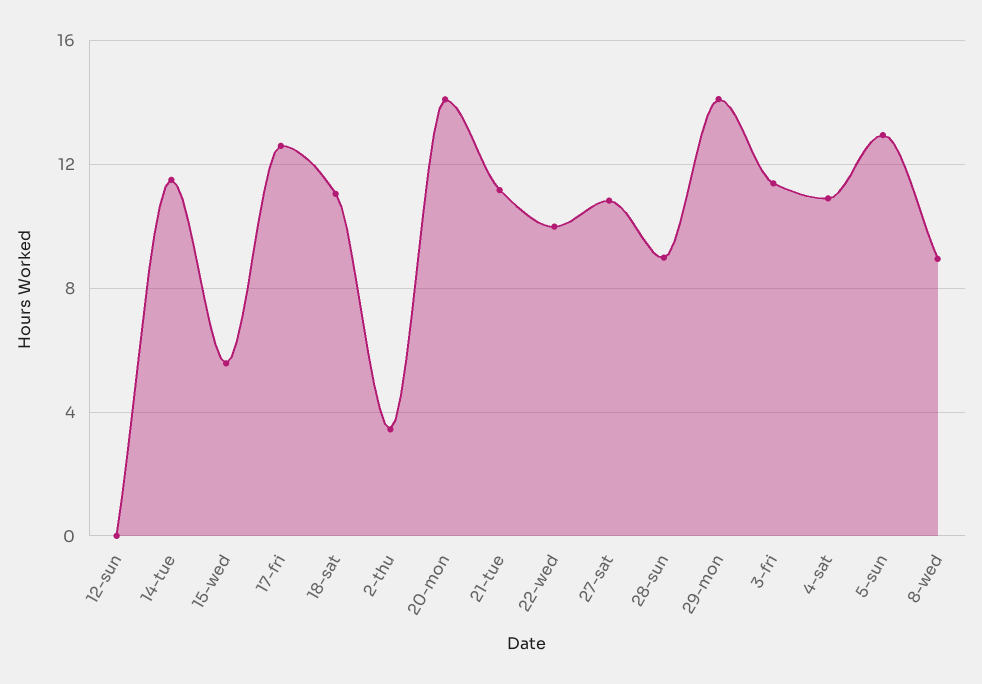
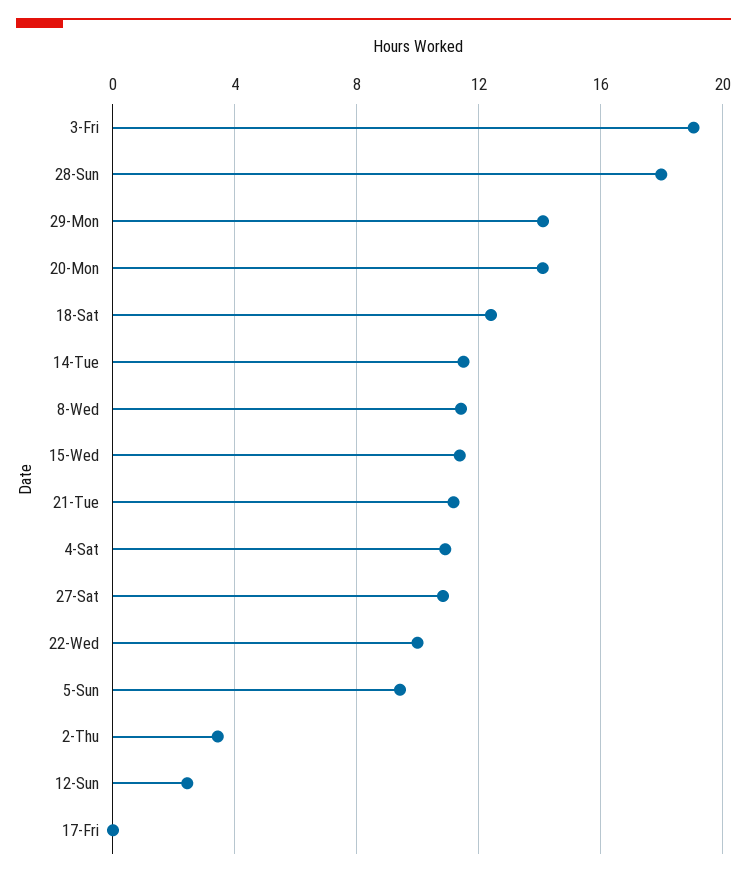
12-sun: 0 -> 2.5
15-wed: 5.5 -> 11.5
17-fri: 12.5 -> 0
18-sat: 11 -> 12.5
28-sun: 9 -> 18
3-fri: 11.5 -> 19
5-sun: 13 -> 9.5
8-wed: 9 -> 11.5

